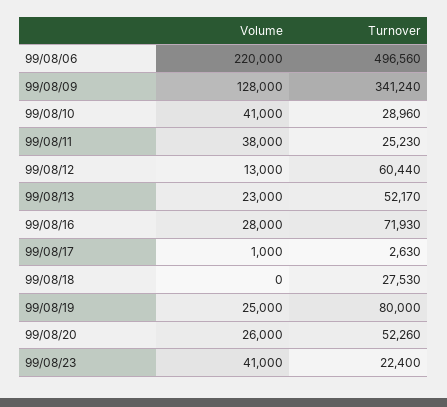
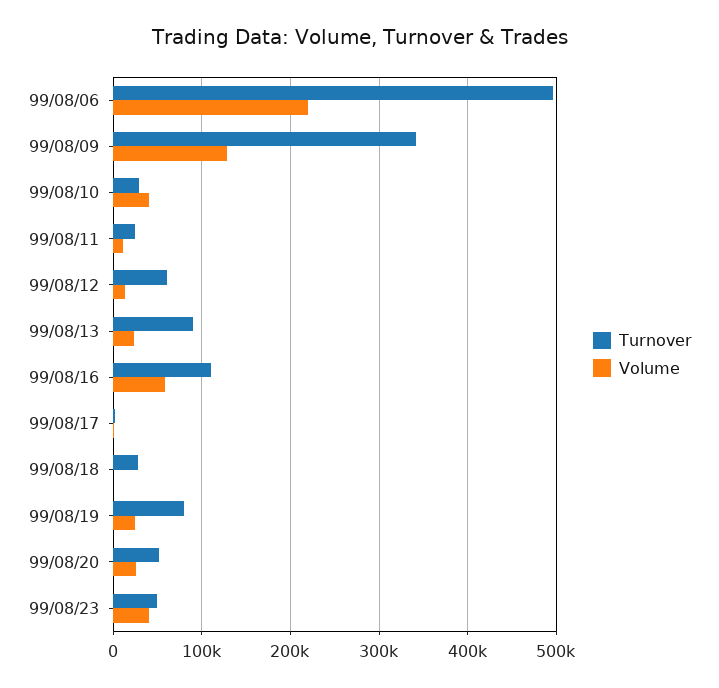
Volume, 99/08/11: 38000 -> 10000
Turnover, 99/08/13: 52170 -> 90000
Volume, 99/08/16: 28000 -> 60000
Turnover, 99/08/16: 71930 -> 110000
Turnover, 99/08/23: 22400 -> 50000

